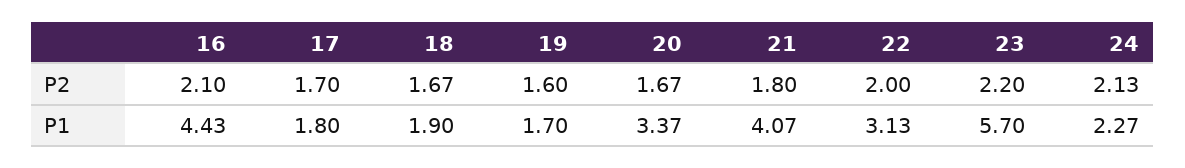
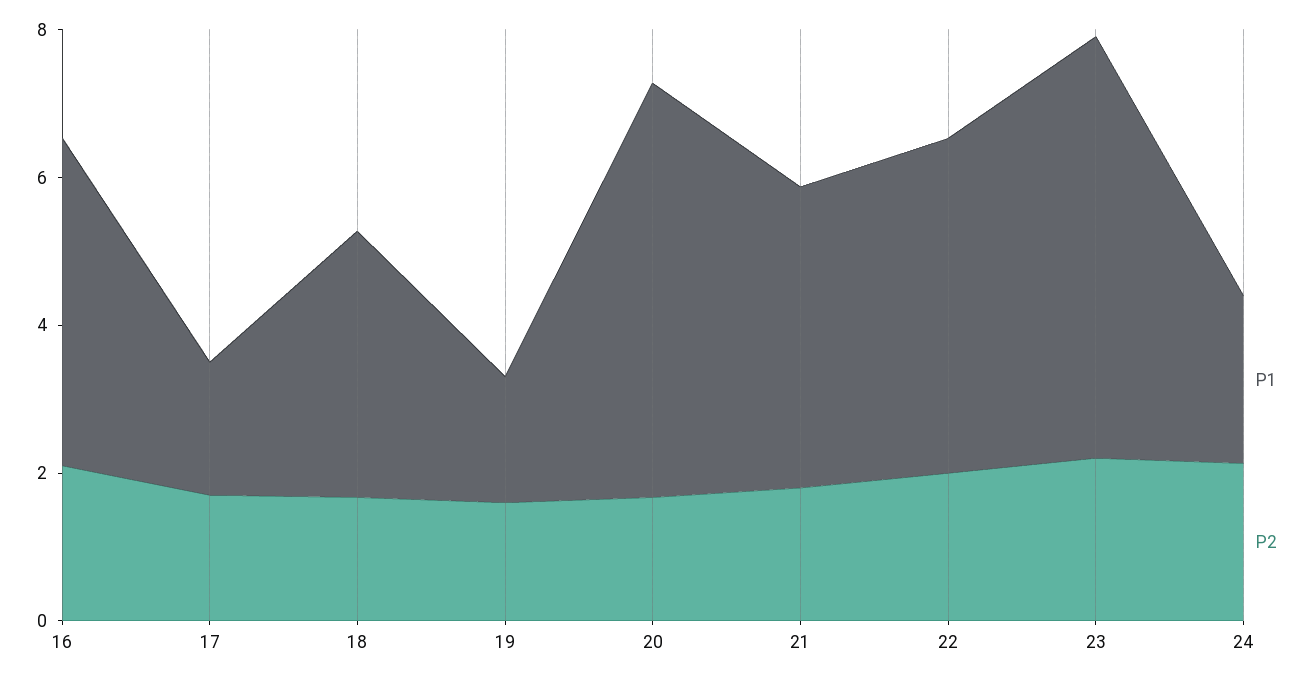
P1, 18: 1.9 -> 3.5
P1, 20: 3.37 -> 5.5
P1, 22: 3.13 -> 4.5

